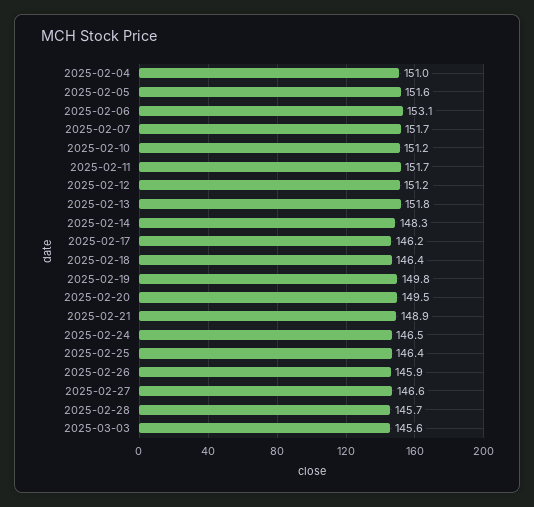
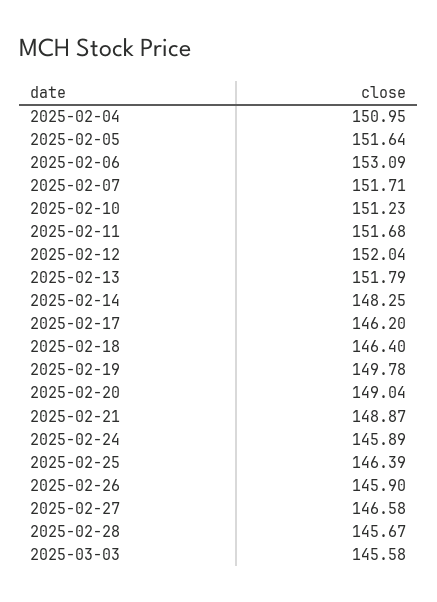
2025-02-12: 151.2 -> 152.04
2025-02-20: 149.5 -> 149.04
2025-02-24: 146.5 -> 145.89

